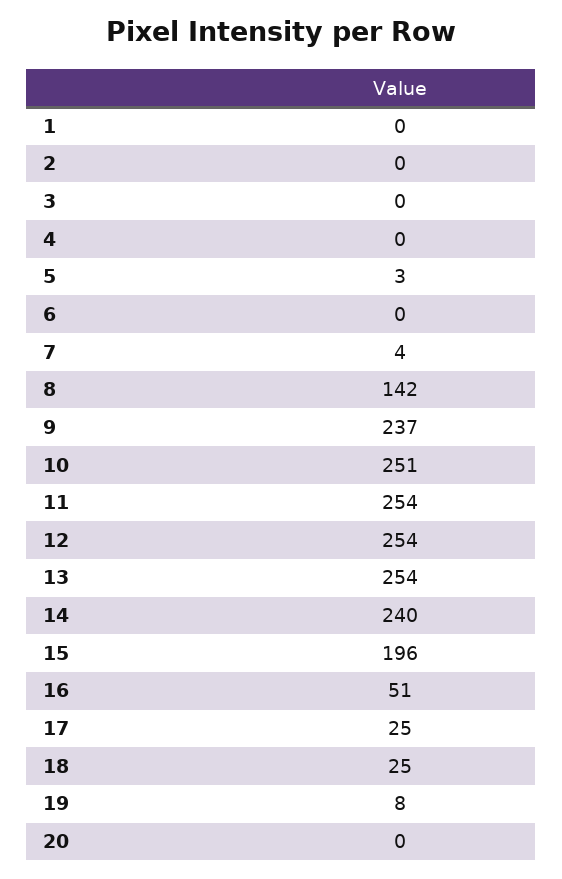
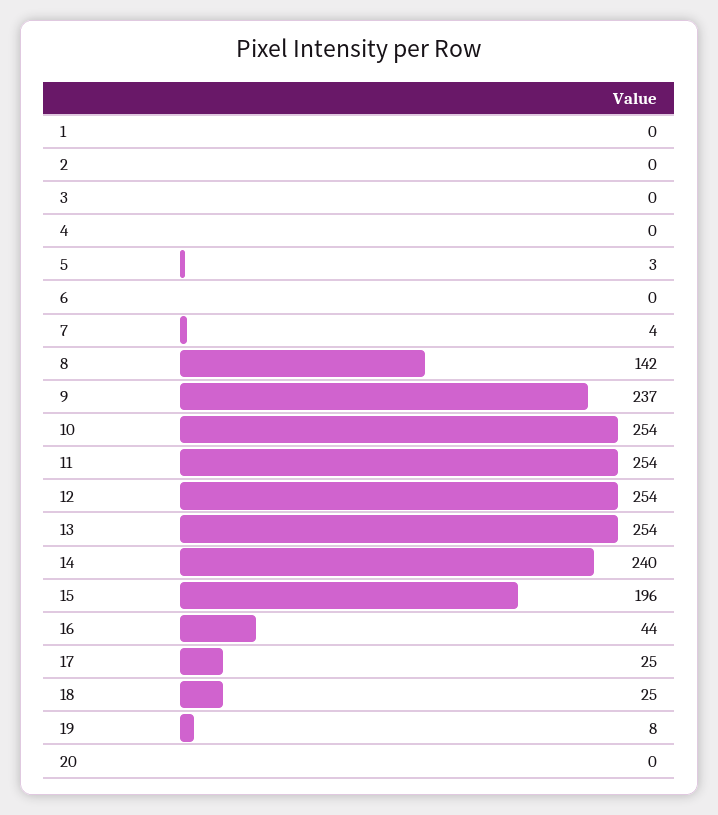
10: 251 -> 254
16: 51 -> 44

